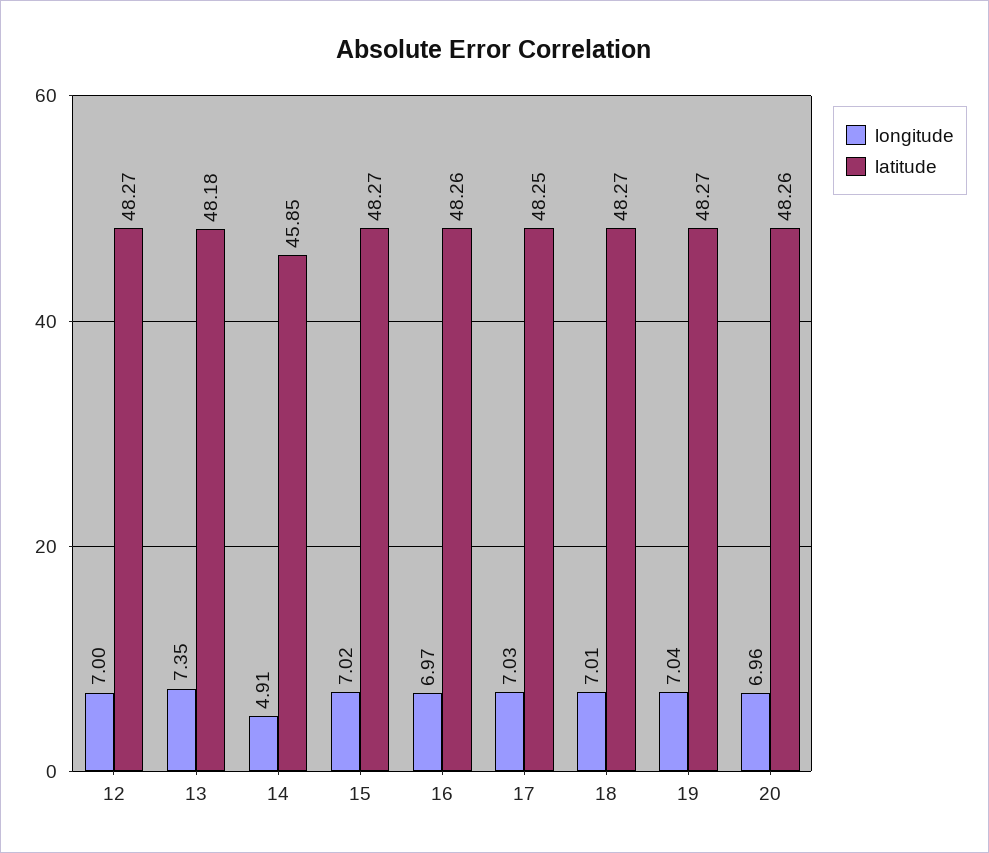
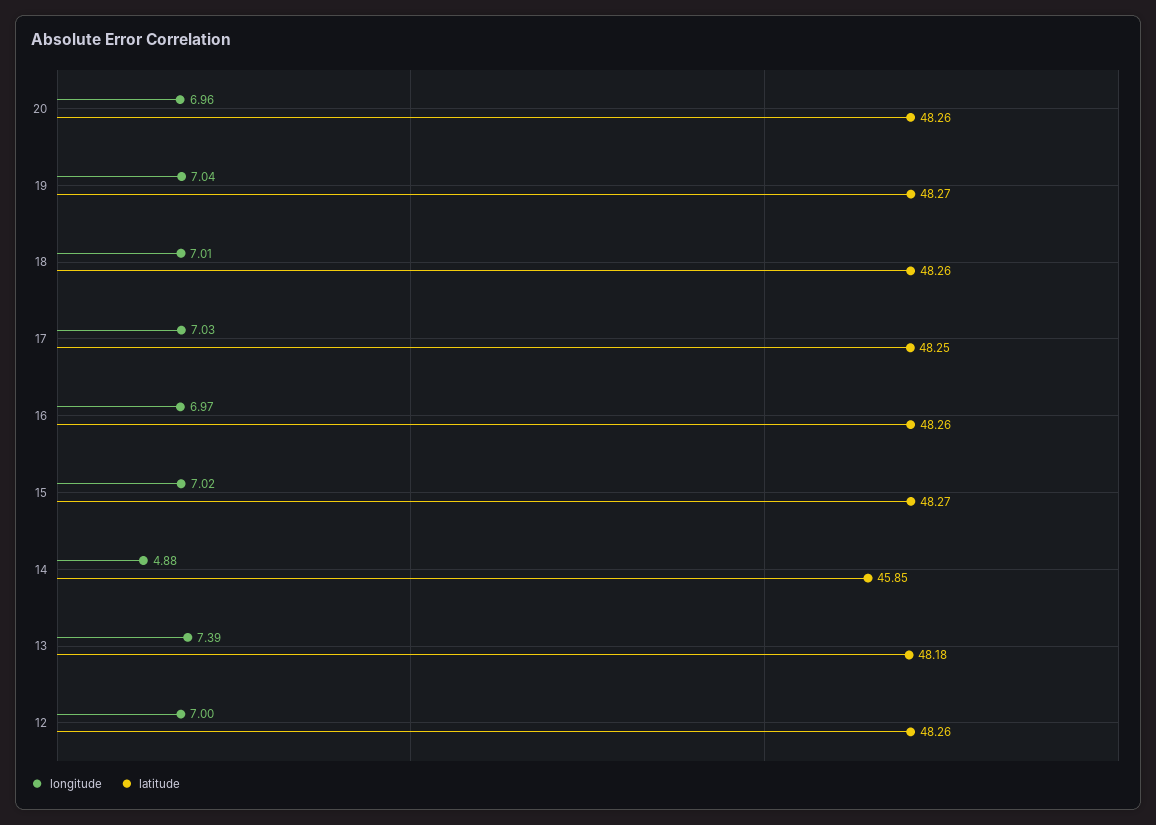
latitude, 12: 48.27 -> 48.26
longitude, 13: 7.35 -> 7.39
longitude, 14: 4.91 -> 4.88
latitude, 18: 48.27 -> 48.26

